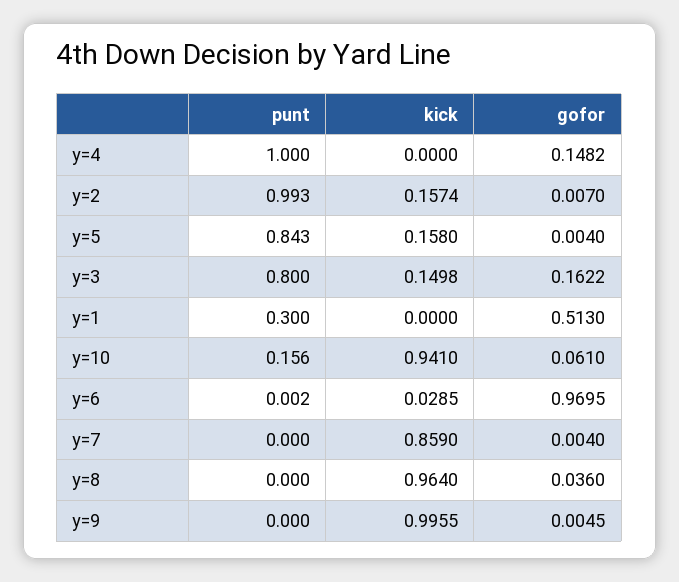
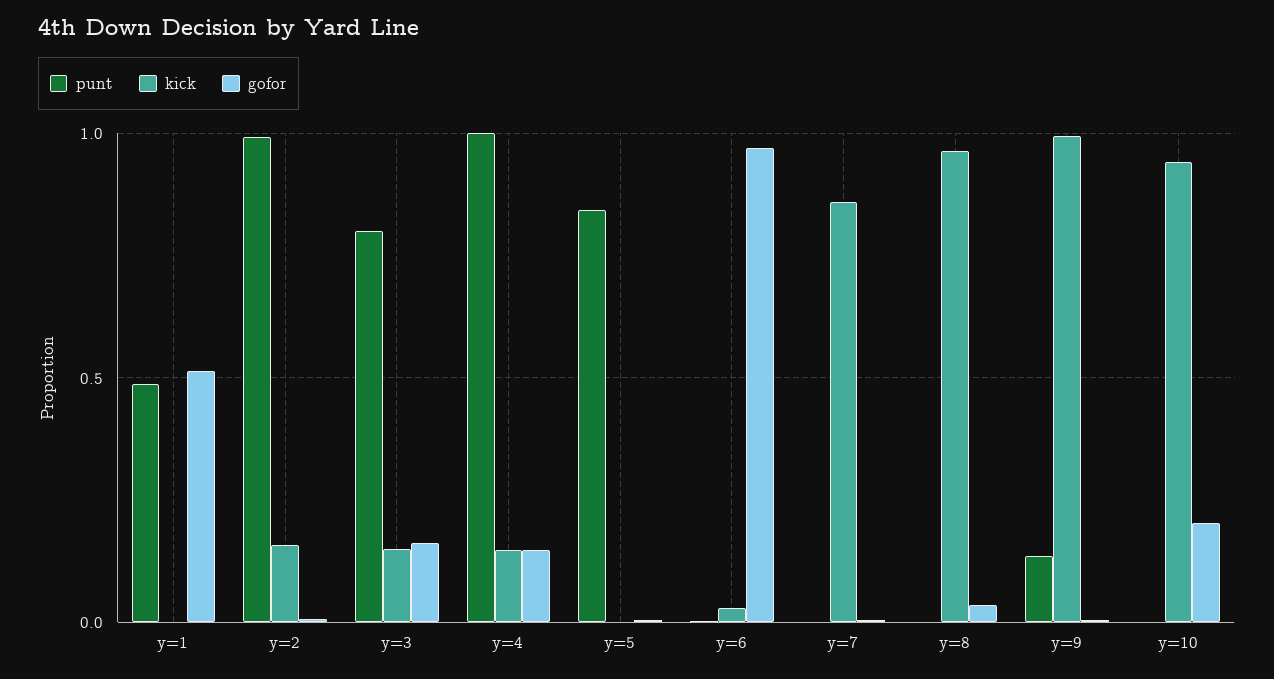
kick, y=4: 0 -> 0.15
kick, y=5: 0.158 -> 0
punt, y=1: 0.3 -> 0.5
punt, y=10: 0.156 -> 0
gofor, y=10: 0.061 -> 0.2
punt, y=9: 0 -> 0.15

